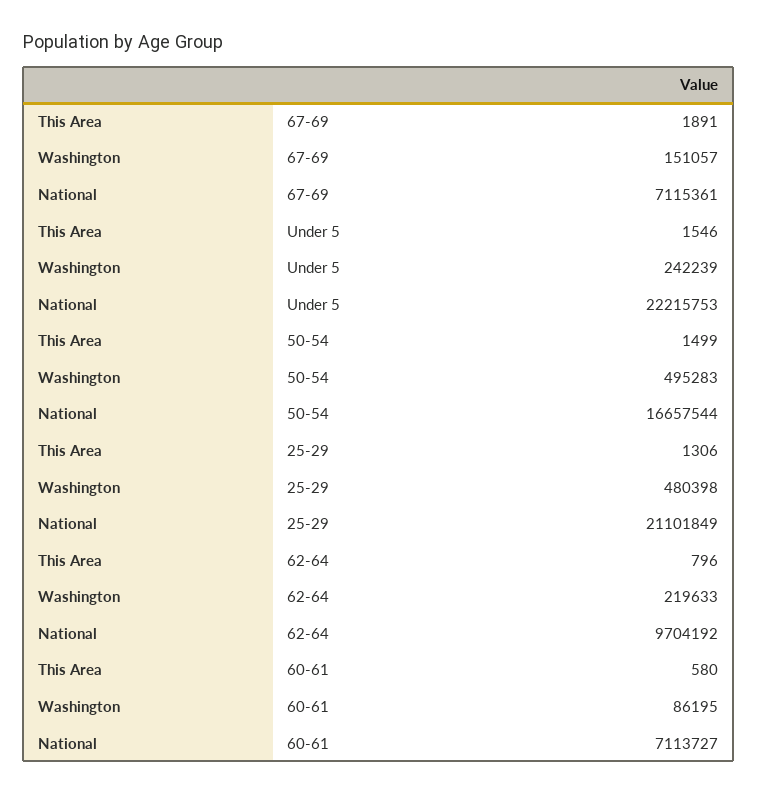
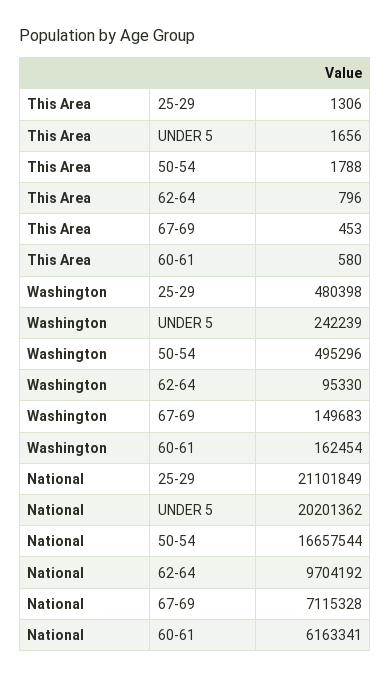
This Area, 67-69: 1891 -> 453
Washington, 67-69: 151057 -> 149683
National, 67-69: 7115361 -> 7115328
This Area, Under 5: 1546 -> 1656
National, Under 5: 22215753 -> 20201362
This Area, 50-54: 1499 -> 1788
Washington, 50-54: 495283 -> 495296
Washington, 62-64: 219633 -> 95330
Washington, 60-61: 86195 -> 162454
National, 60-61: 7113727 -> 6163341

